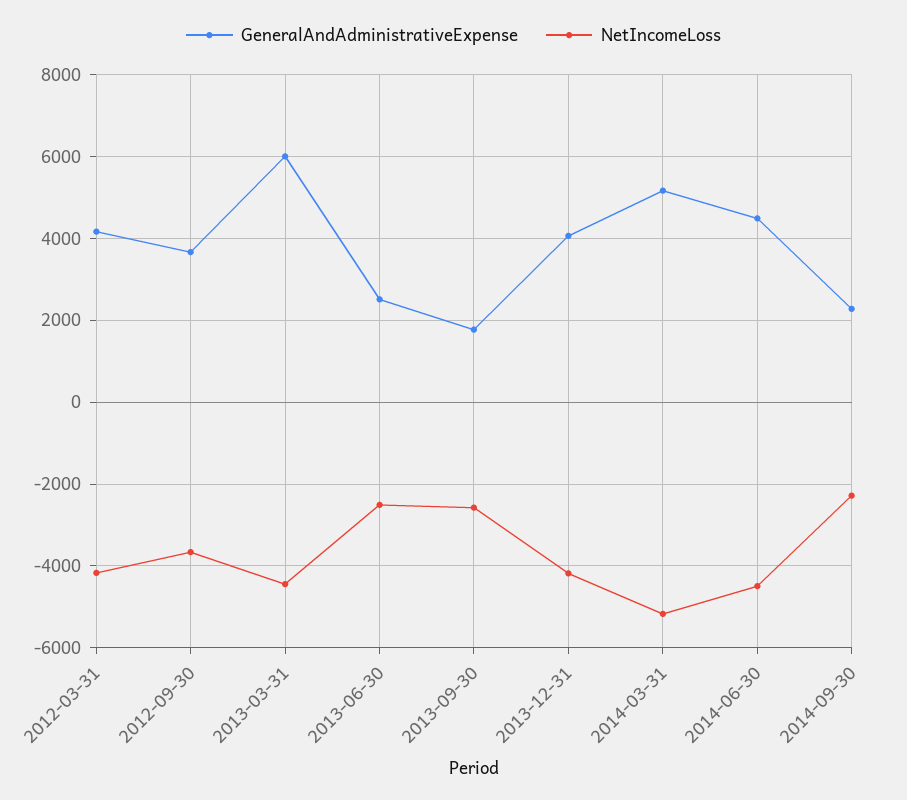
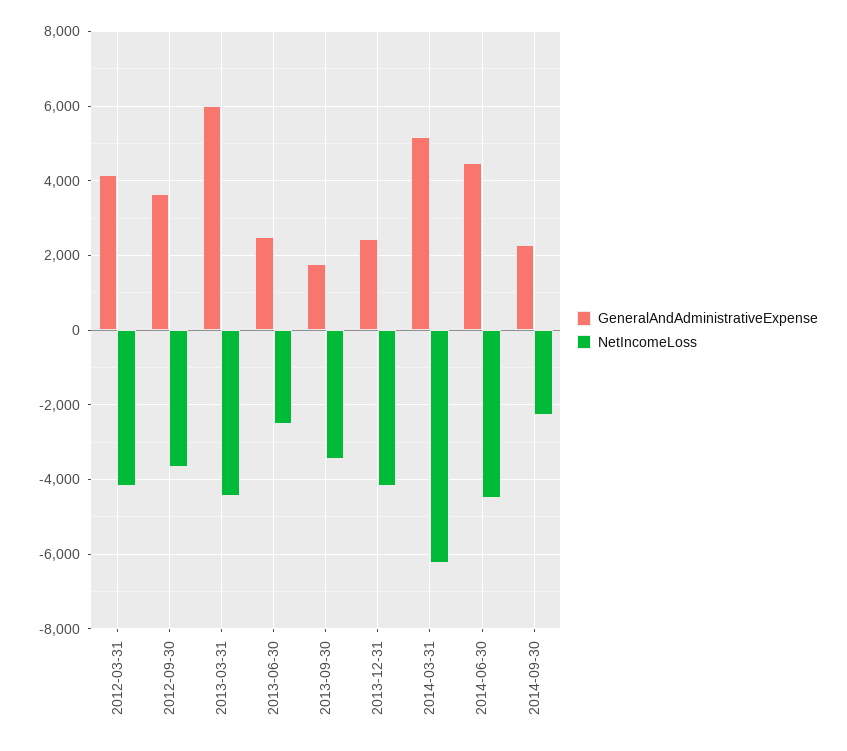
NetIncomeLoss, 2013-09-30: -2600 -> -3400
GeneralAndAdministrativeExpense, 2013-12-31: 4000 -> 2400
NetIncomeLoss, 2014-03-31: -5200 -> -6200

